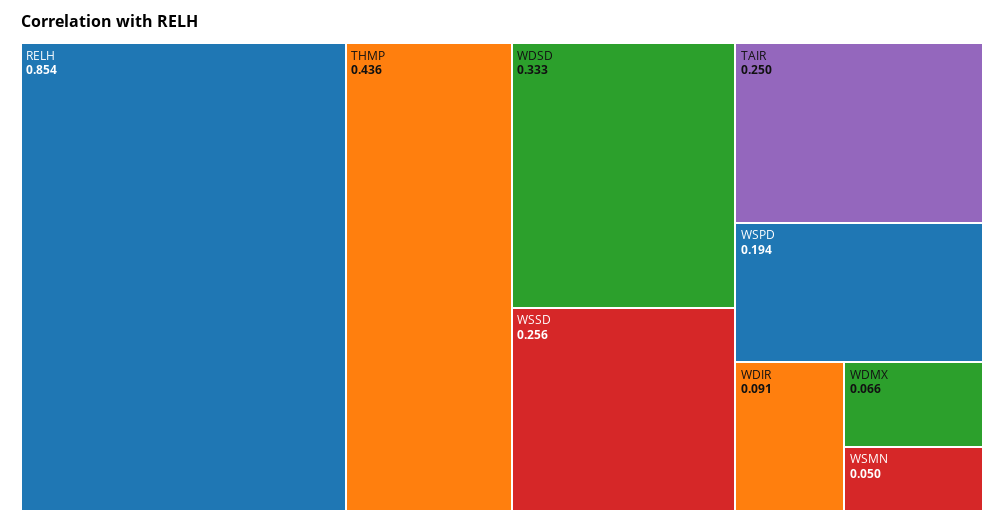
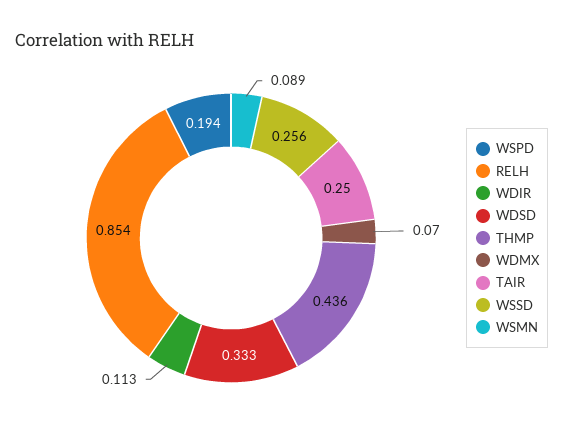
WDIR: 0.091 -> 0.113
WDMX: 0.066 -> 0.07
WSMN: 0.05 -> 0.089

